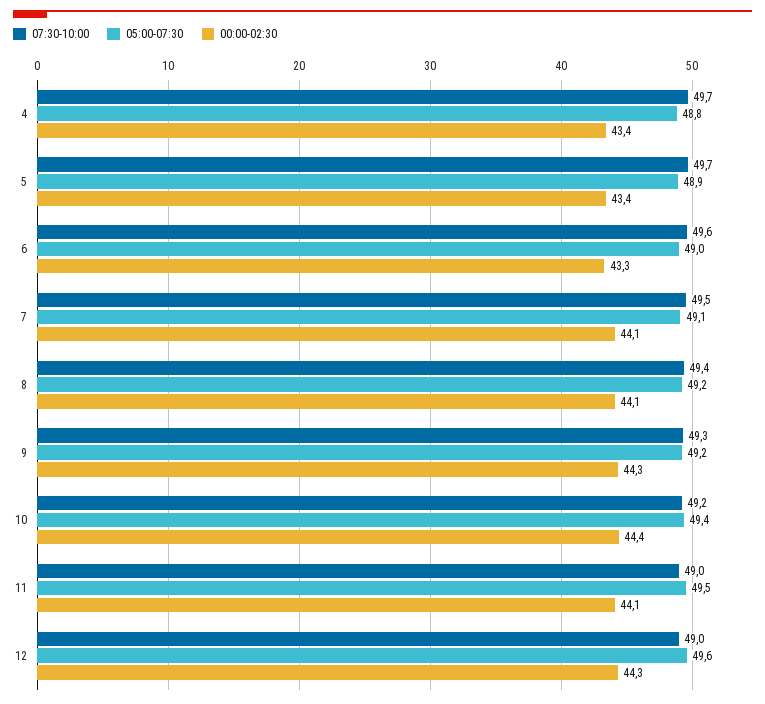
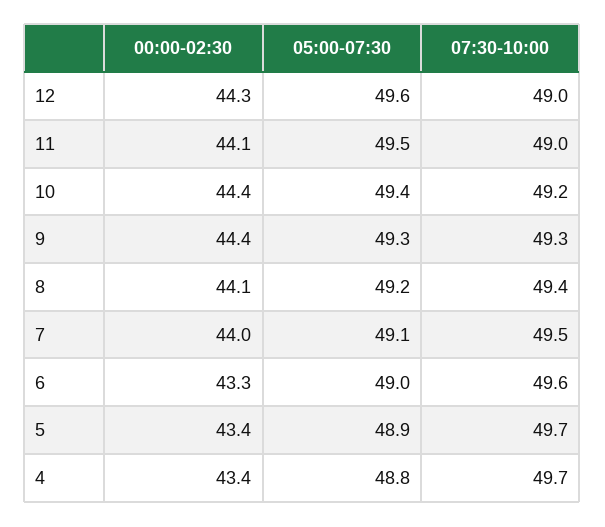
00:00-02:30, 7: 44.1 -> 44
05:00-07:30, 9: 49.2 -> 49.3
00:00-02:30, 9: 44.3 -> 44.4

